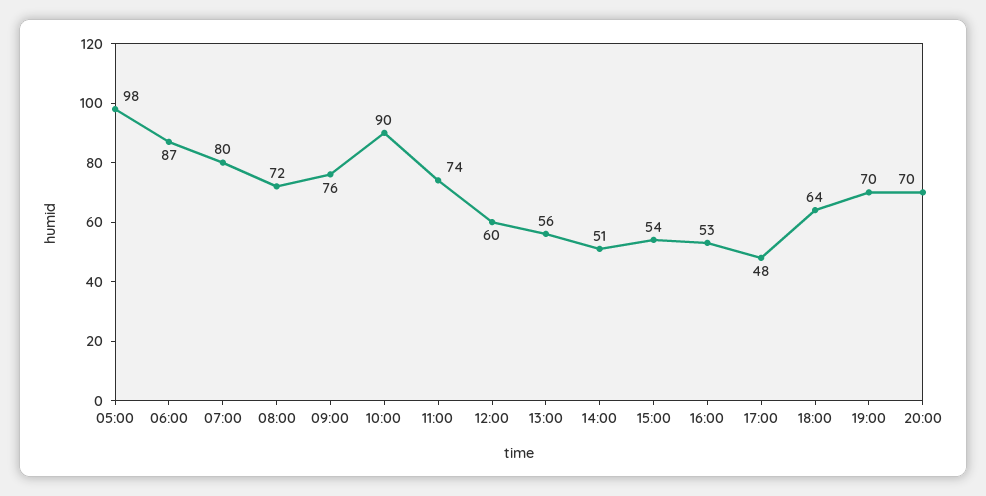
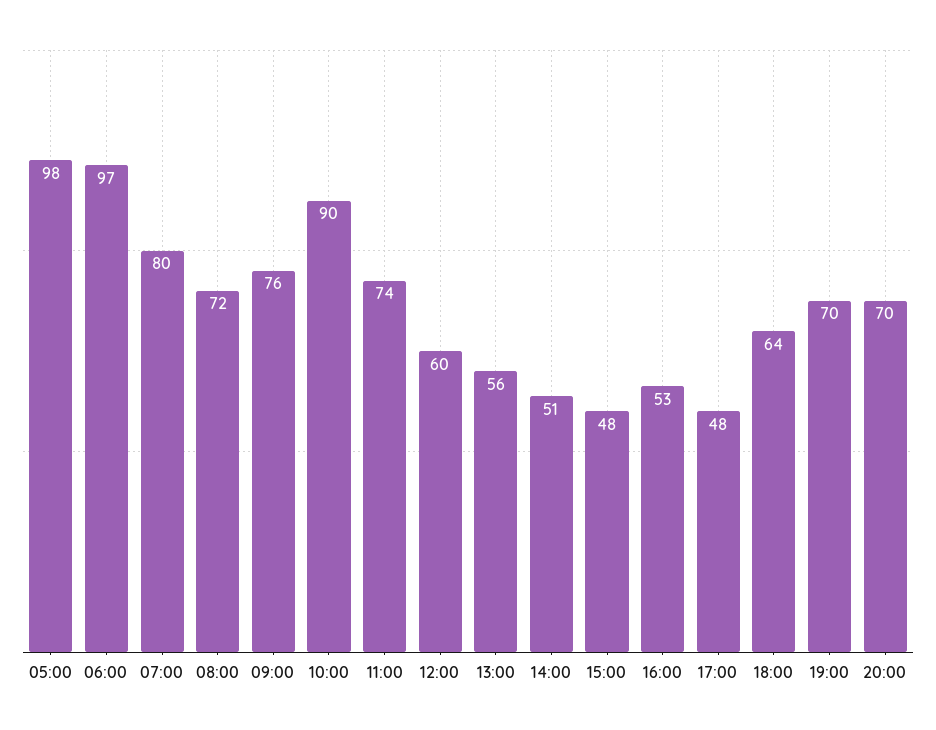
06:00: 87 -> 97
15:00: 54 -> 48

